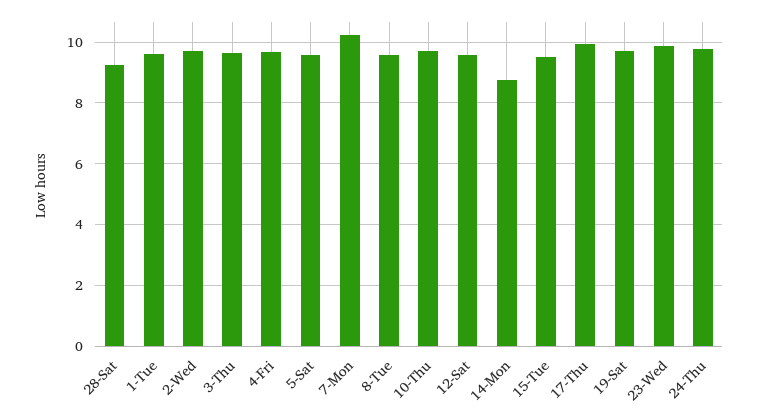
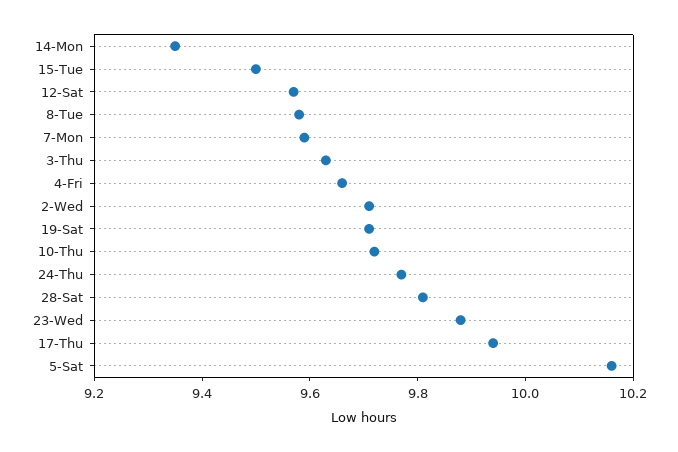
28-Sat: 9.2 -> 9.8
1-Tue: 9.6 -> none
5-Sat: 9.6 -> 10.15
7-Mon: 10.2 -> 9.6
14-Mon: 8.8 -> 9.35

